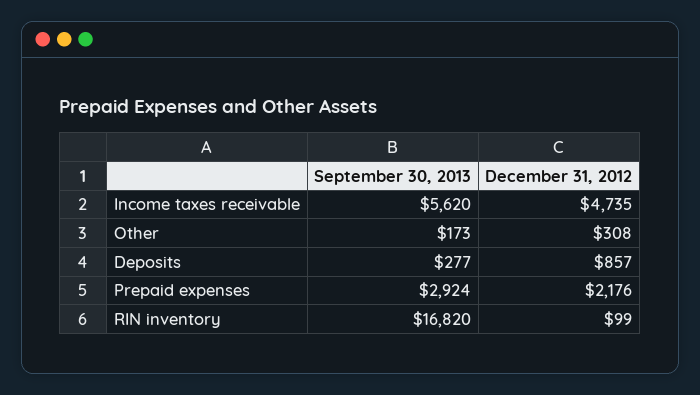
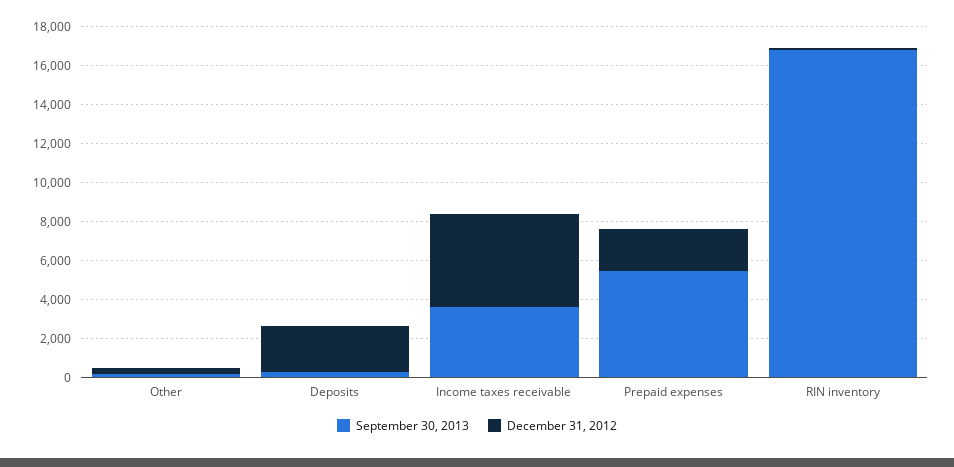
September 30, 2013, Income taxes receivable: 5620 -> 3500
December 31, 2012, Deposits: 857 -> 2500
September 30, 2013, Prepaid expenses: 2924 -> 5500

